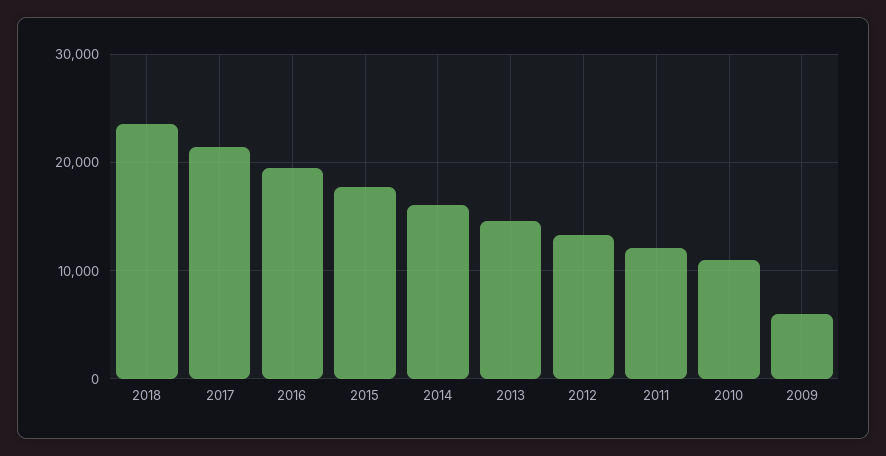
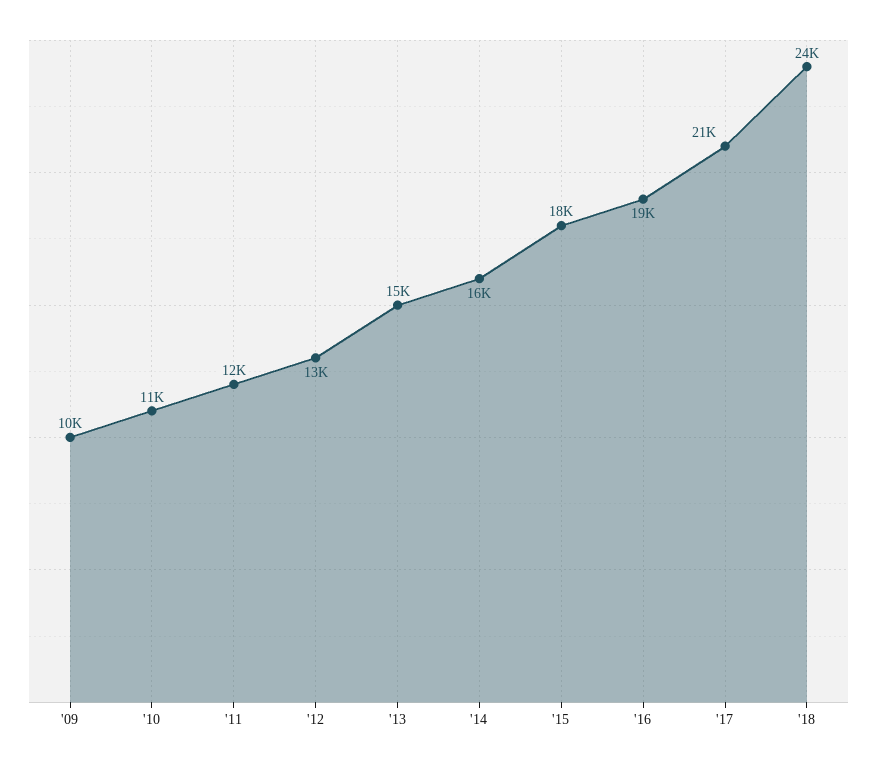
2009: 6000 -> 10000

